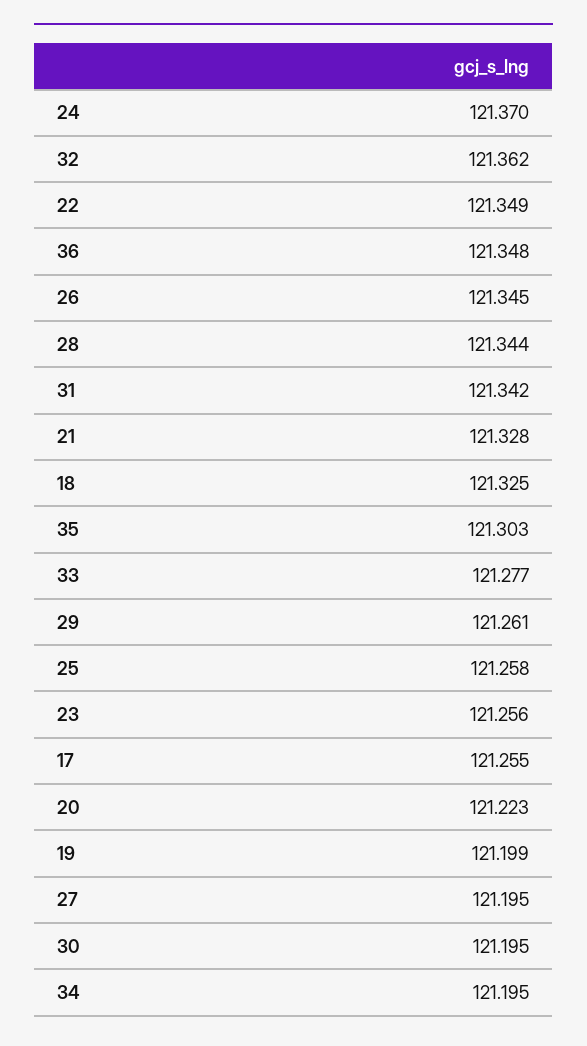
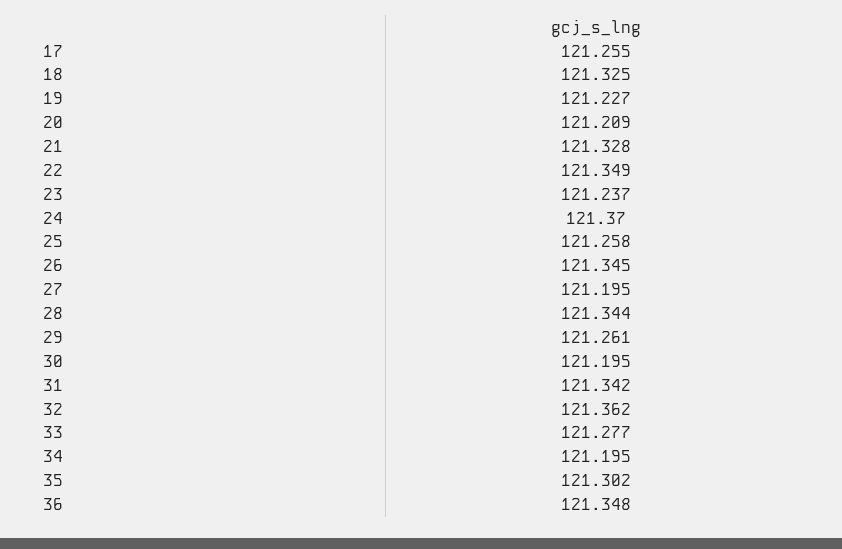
35: 121.303 -> 121.302
23: 121.256 -> 121.237
20: 121.223 -> 121.209
19: 121.199 -> 121.227

